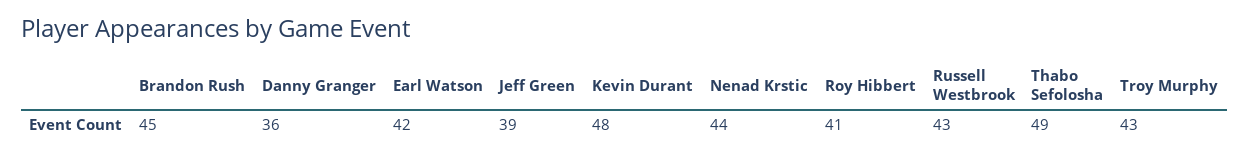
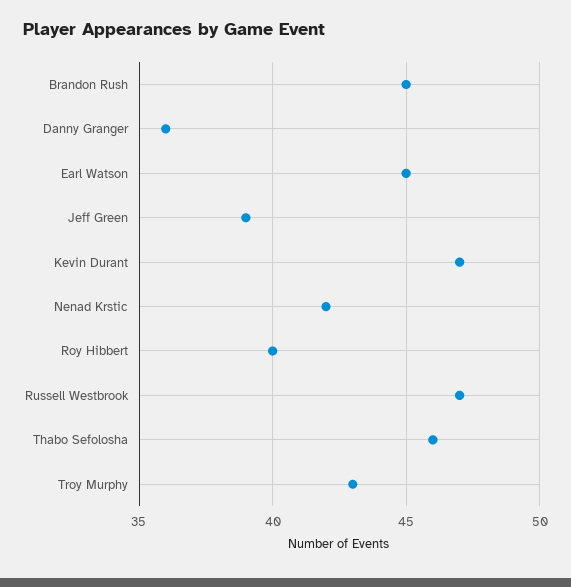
Earl Watson: 42 -> 45
Kevin Durant: 48 -> 47
Nenad Krstic: 44 -> 42
Roy Hibbert: 41 -> 40
Russell Westbrook: 43 -> 47
Thabo Sefolosha: 49 -> 46

